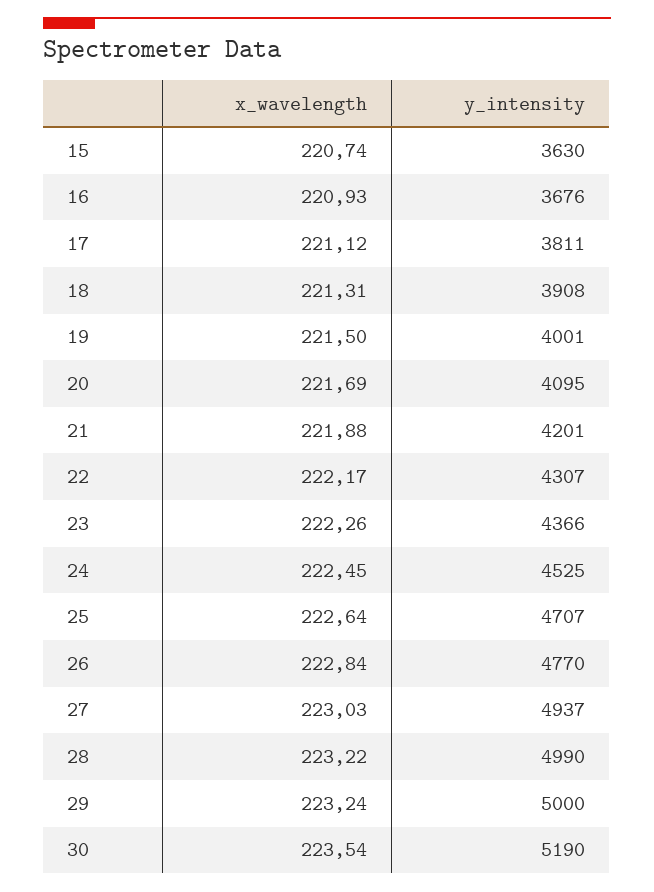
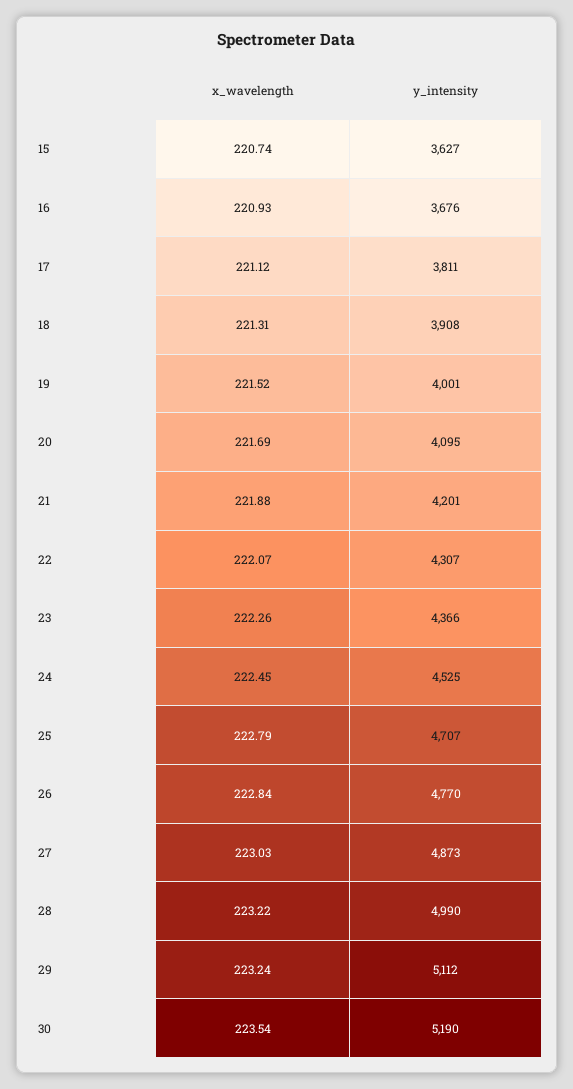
y_intensity, 15: 3630 -> 3627
x_wavelength, 19: 221.5 -> 221.52
x_wavelength, 22: 222.17 -> 222.07
x_wavelength, 25: 222.64 -> 222.79
y_intensity, 27: 4937 -> 4873
y_intensity, 29: 5000 -> 5112

